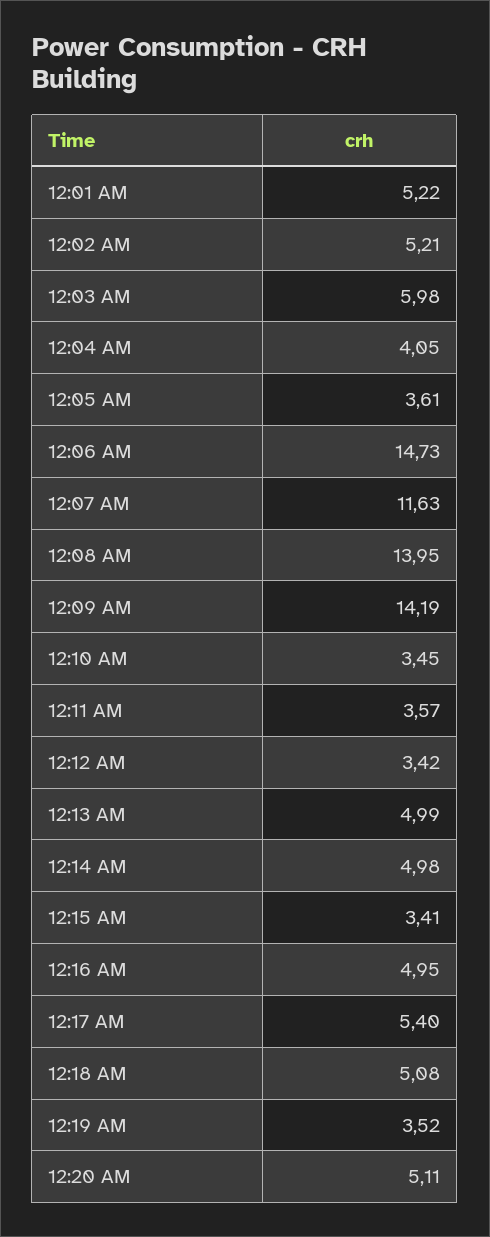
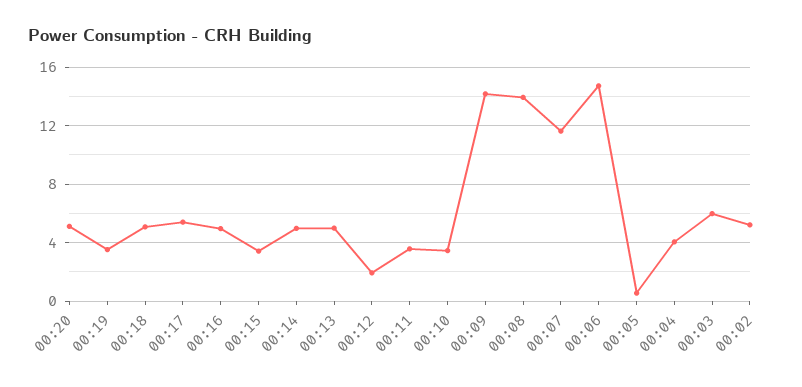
12:01 AM: 5.22 -> none
12:05 AM: 3.61 -> 0.5
12:12 AM: 3.42 -> 2

